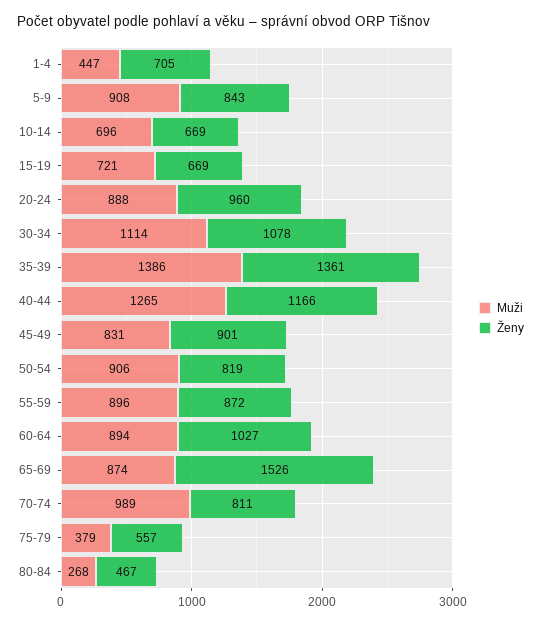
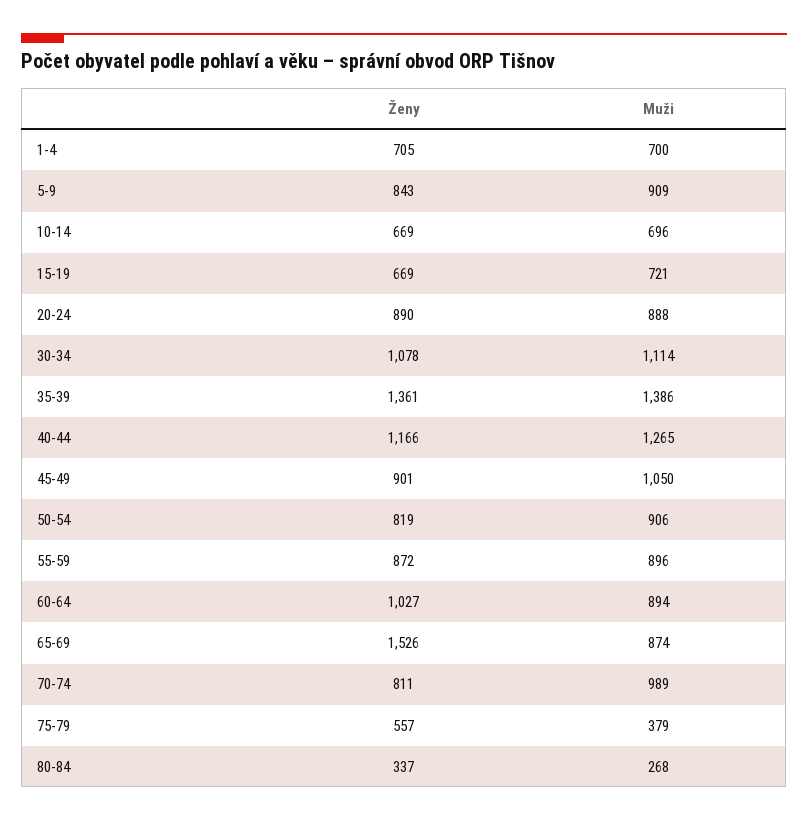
Muži, 1-4: 447 -> 700
Muži, 5-9: 908 -> 909
Ženy, 20-24: 960 -> 890
Muži, 45-49: 831 -> 1050
Ženy, 80-84: 467 -> 337

